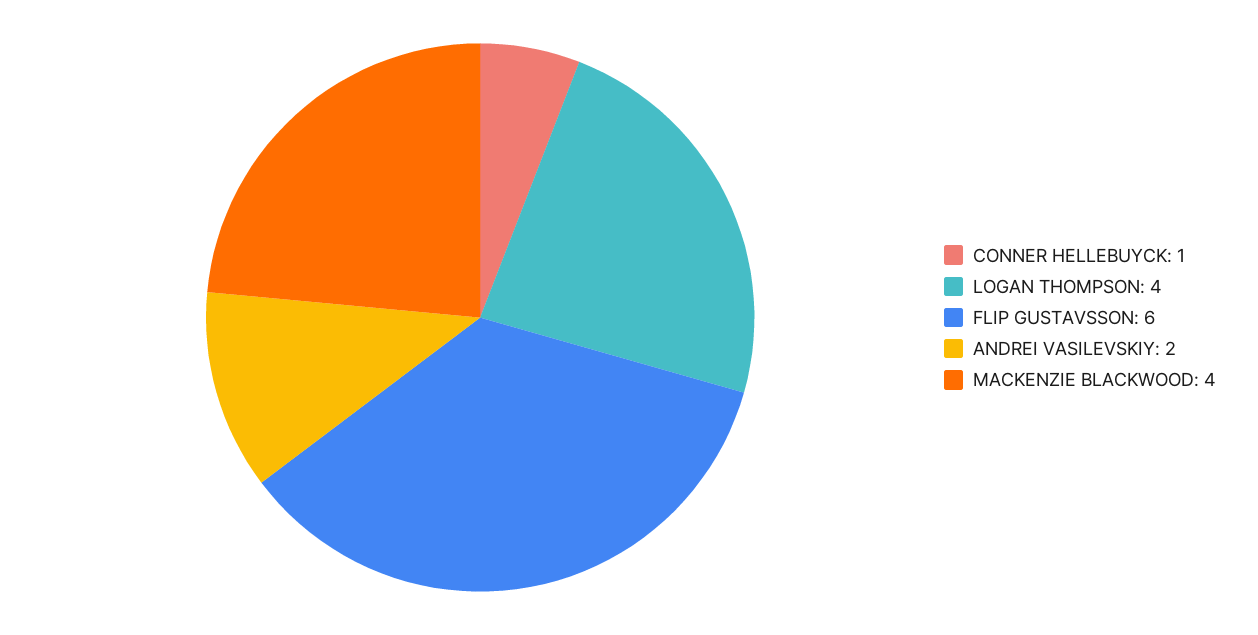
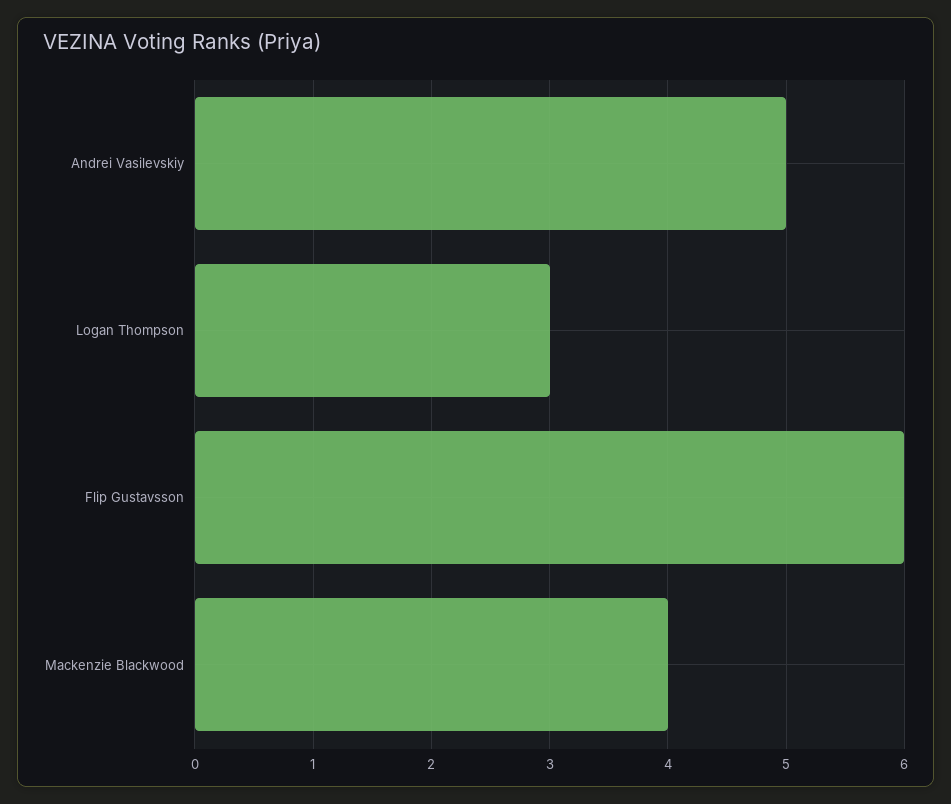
CONNER HELLEBUYCK: 1 -> none
LOGAN THOMPSON: 4 -> 3
ANDREI VASILEVSKIY: 2 -> 5

